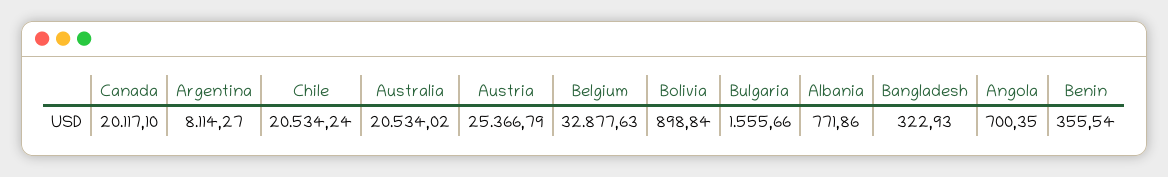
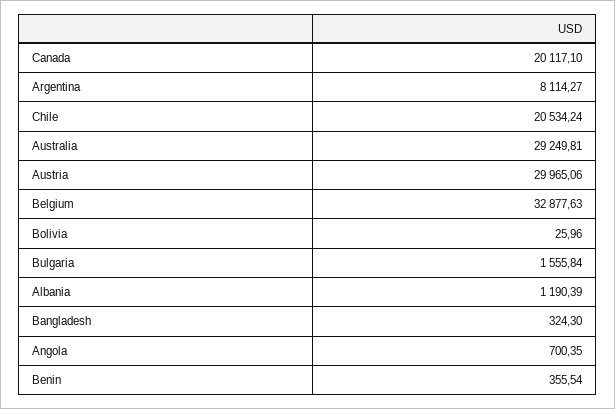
Australia: 20534.02 -> 29249.81
Austria: 25366.79 -> 29965.06
Bolivia: 898.84 -> 25.96
Bulgaria: 1555.66 -> 1555.84
Albania: 771.86 -> 1190.39
Bangladesh: 322.93 -> 324.3

